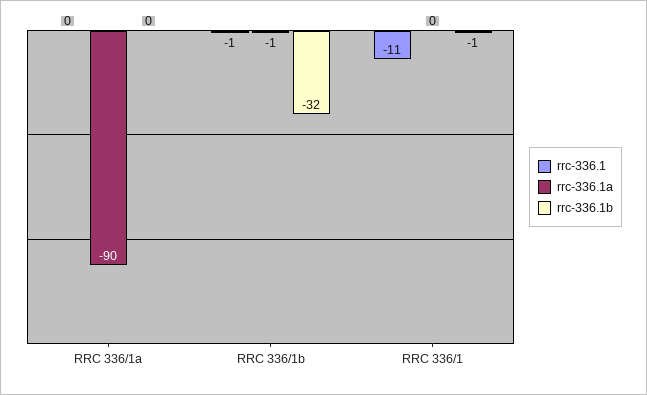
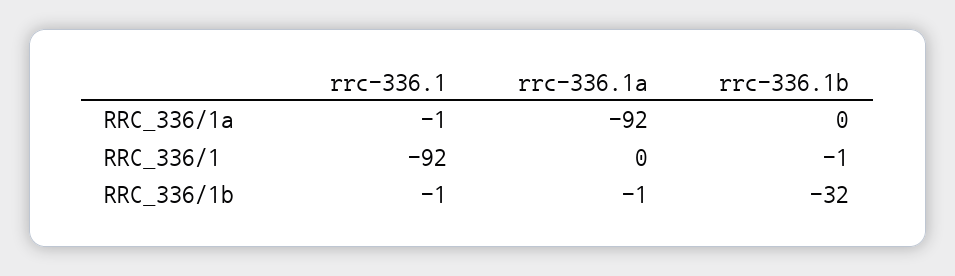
rrc-336.1, RRC 336/1a: 0 -> -1
rrc-336.1a, RRC 336/1a: -90 -> -92
rrc-336.1, RRC 336/1: -11 -> -92

